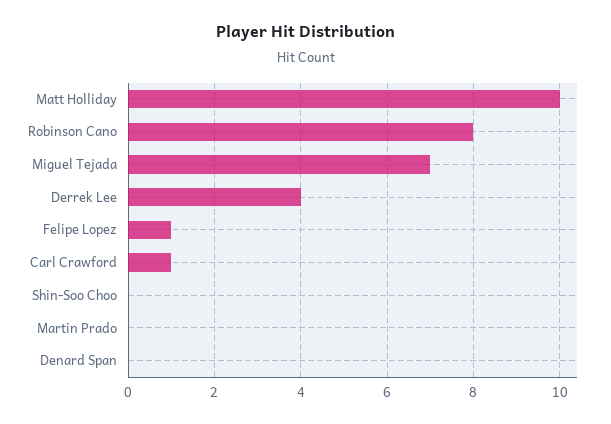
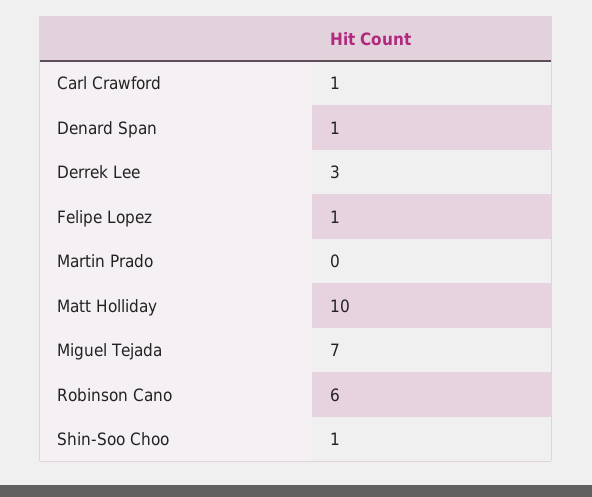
Robinson Cano: 8 -> 6
Derrek Lee: 4 -> 3
Shin-Soo Choo: 0 -> 1
Denard Span: 0 -> 1

